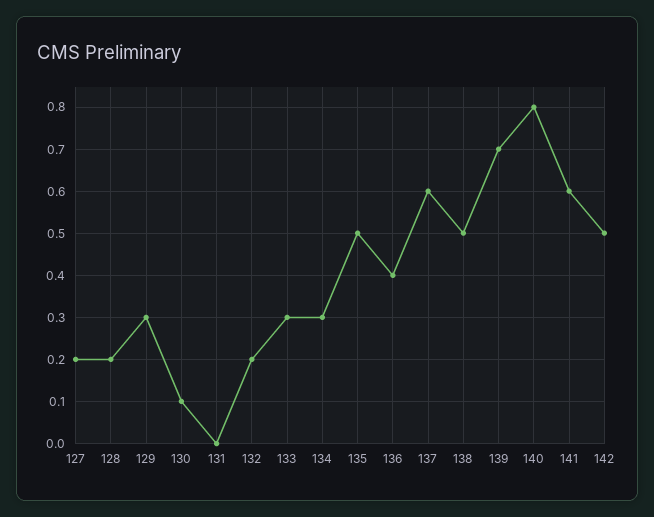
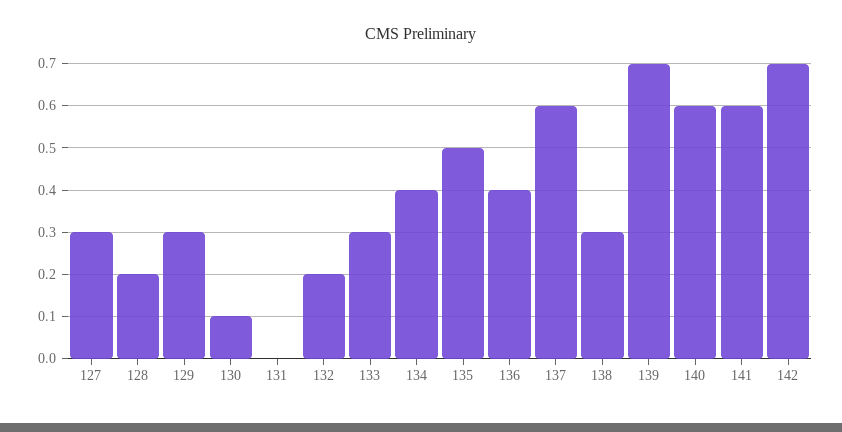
127: 0.2 -> 0.3
134: 0.3 -> 0.4
138: 0.5 -> 0.3
140: 0.8 -> 0.6
142: 0.5 -> 0.7

